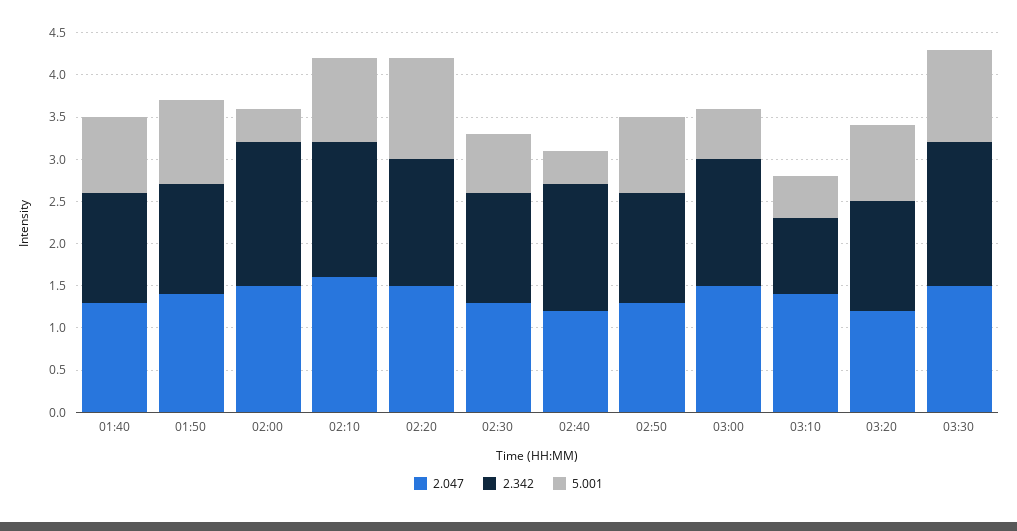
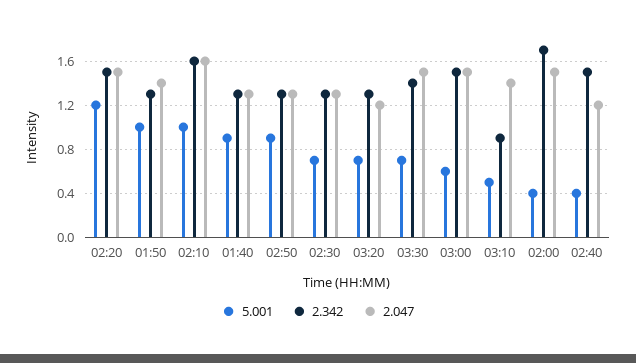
5.001, 03:20: 0.9 -> 0.7
2.342, 03:30: 1.7 -> 1.4
5.001, 03:30: 1.1 -> 0.7

